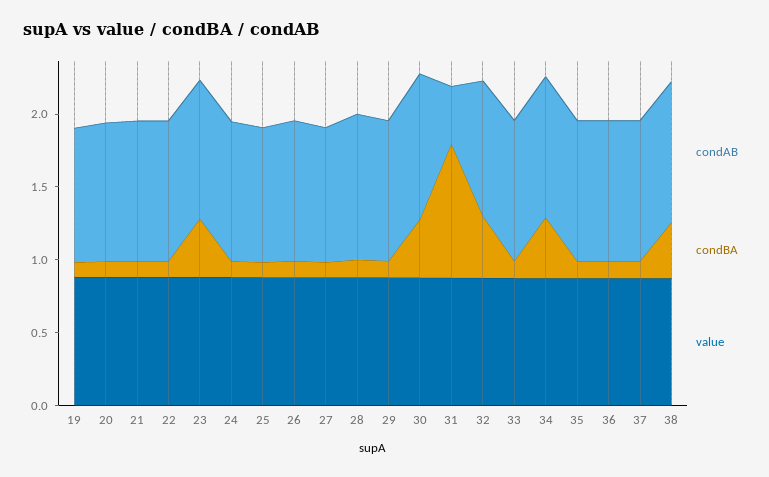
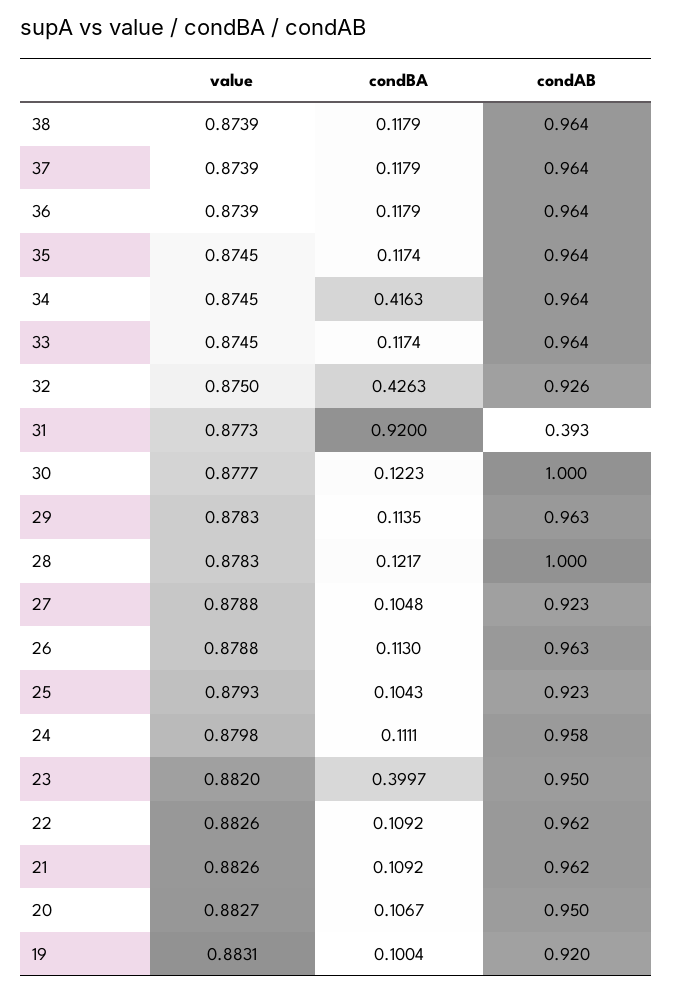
condBA, 30: 0.4 -> 0.1223
condBA, 38: 0.4 -> 0.1179

